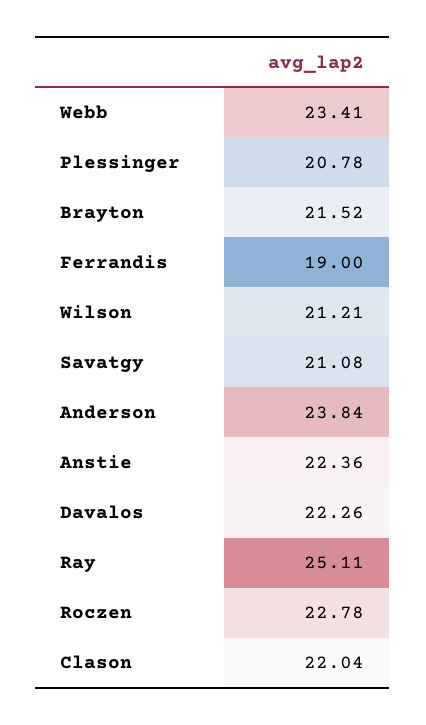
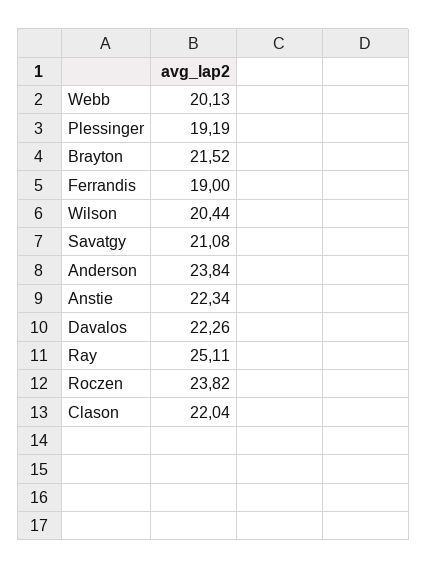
Webb: 23.41 -> 20.13
Plessinger: 20.78 -> 19.19
Wilson: 21.21 -> 20.44
Anstie: 22.36 -> 22.34
Roczen: 22.78 -> 23.82

